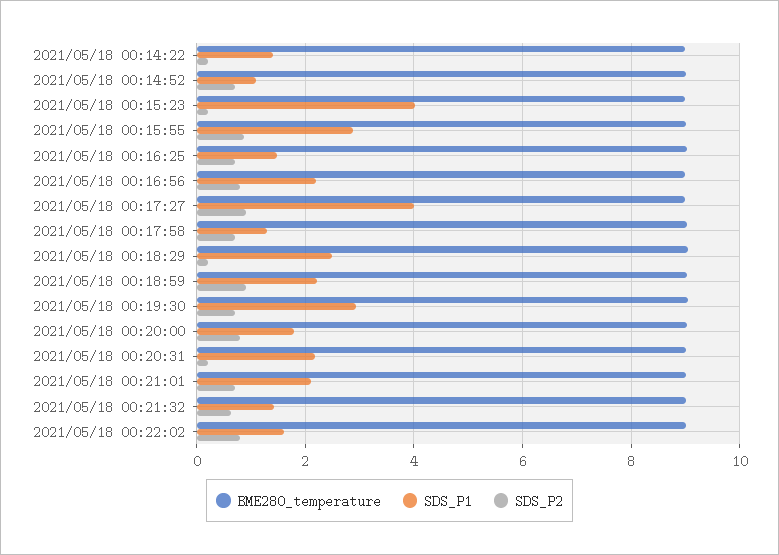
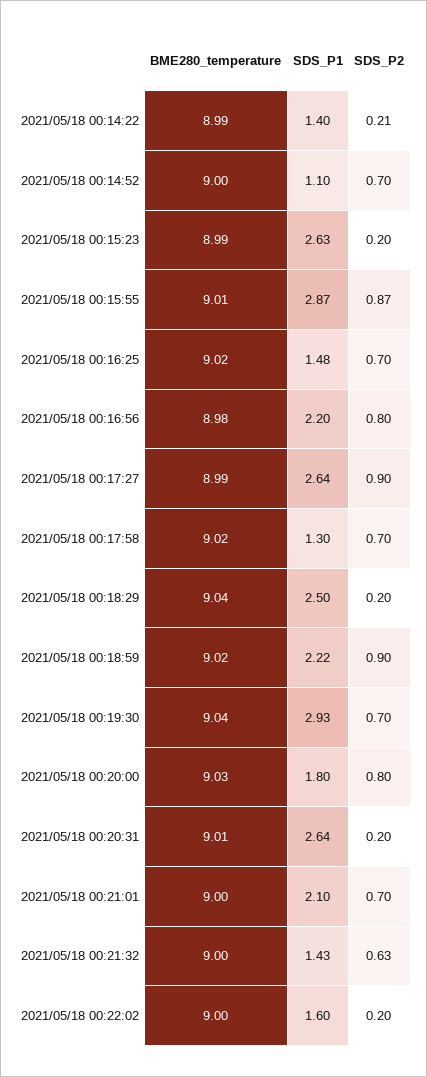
SDS_P1, 2021/05/18 00:15:23: 4 -> 2.63
SDS_P1, 2021/05/18 00:17:27: 4 -> 2.64
SDS_P1, 2021/05/18 00:20:31: 2.2 -> 2.64
SDS_P2, 2021/05/18 00:22:02: 0.8 -> 0.2

